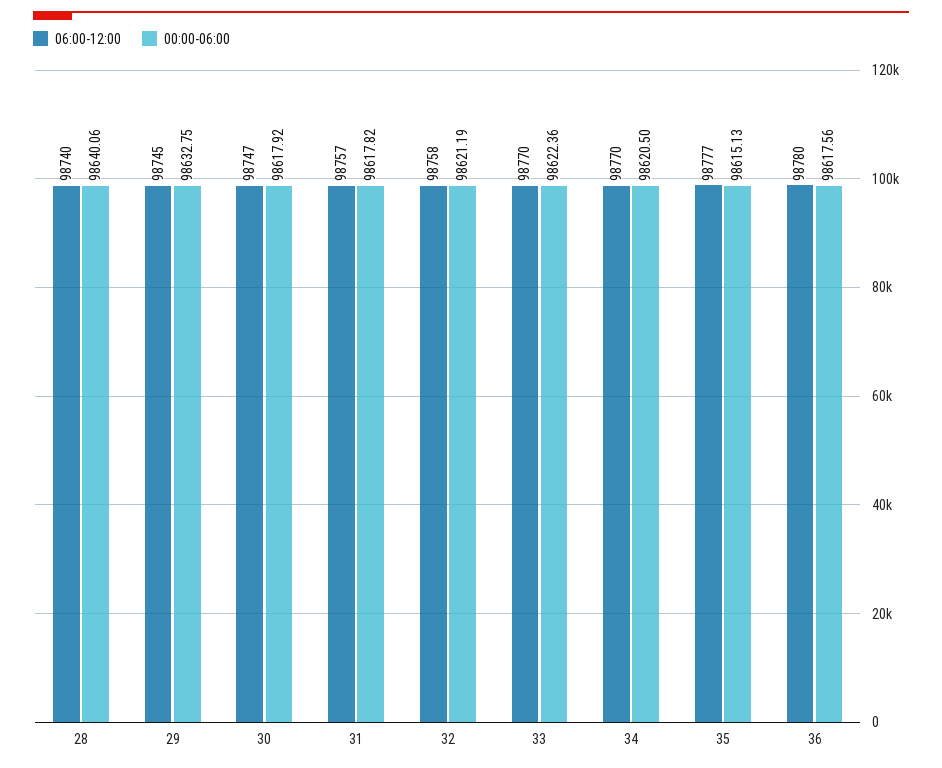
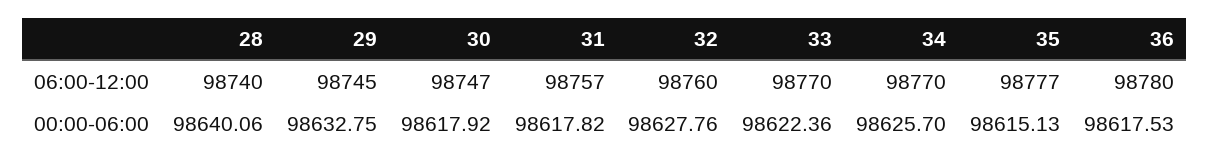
06:00-12:00, 32: 98758 -> 98760
00:00-06:00, 32: 98621.19 -> 98627.76
00:00-06:00, 34: 98620.5 -> 98625.7
00:00-06:00, 36: 98617.56 -> 98617.53

